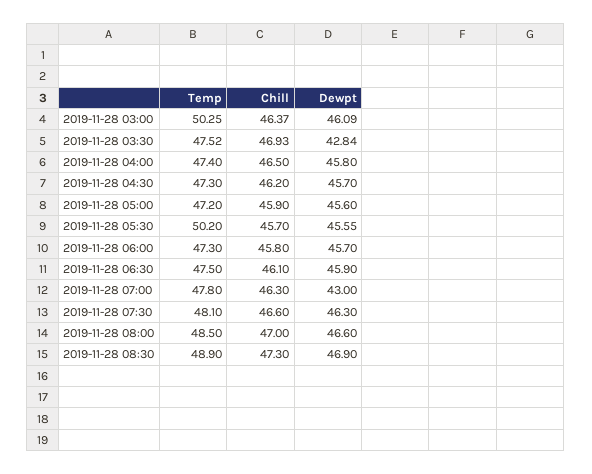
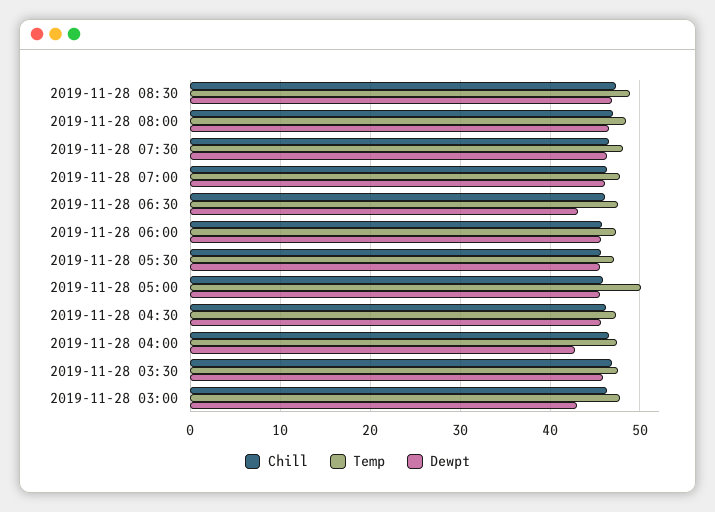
Temp, 2019-11-28 03:00: 50.25 -> 48
Dewpt, 2019-11-28 03:00: 46.09 -> 43
Dewpt, 2019-11-28 03:30: 42.84 -> 46
Dewpt, 2019-11-28 04:00: 45.8 -> 43
Temp, 2019-11-28 05:00: 47.2 -> 50
Temp, 2019-11-28 05:30: 50.2 -> 47
Dewpt, 2019-11-28 06:30: 45.9 -> 43
Dewpt, 2019-11-28 07:00: 43 -> 46

